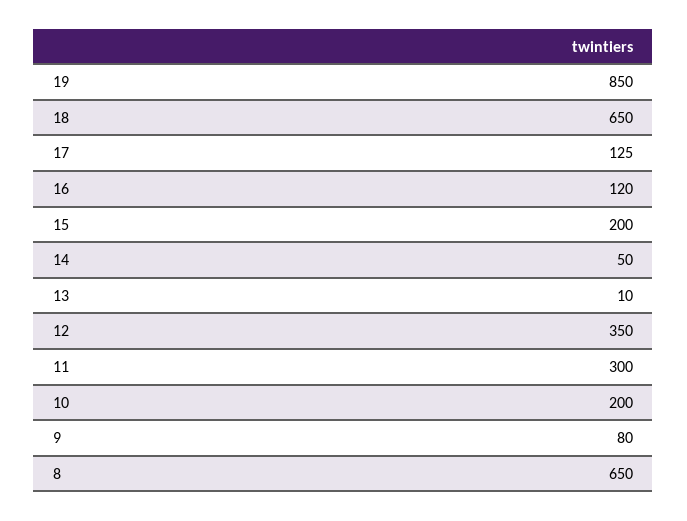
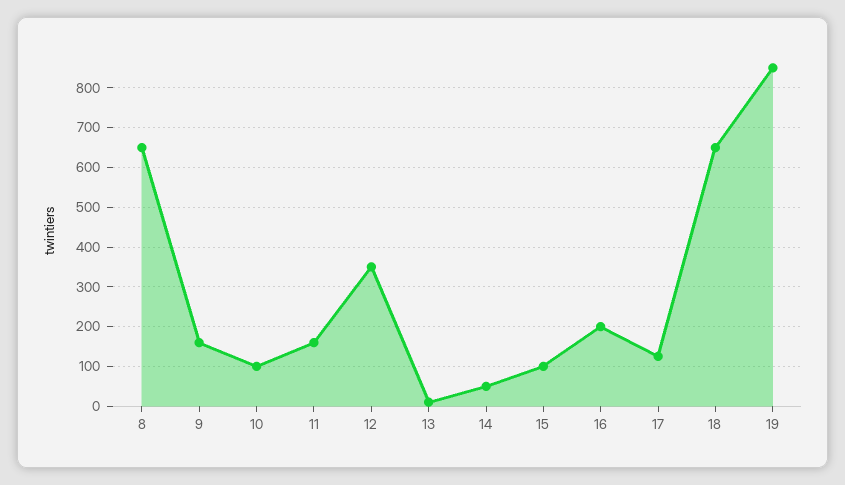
16: 120 -> 200
15: 200 -> 100
11: 300 -> 160
10: 200 -> 100
9: 80 -> 160

